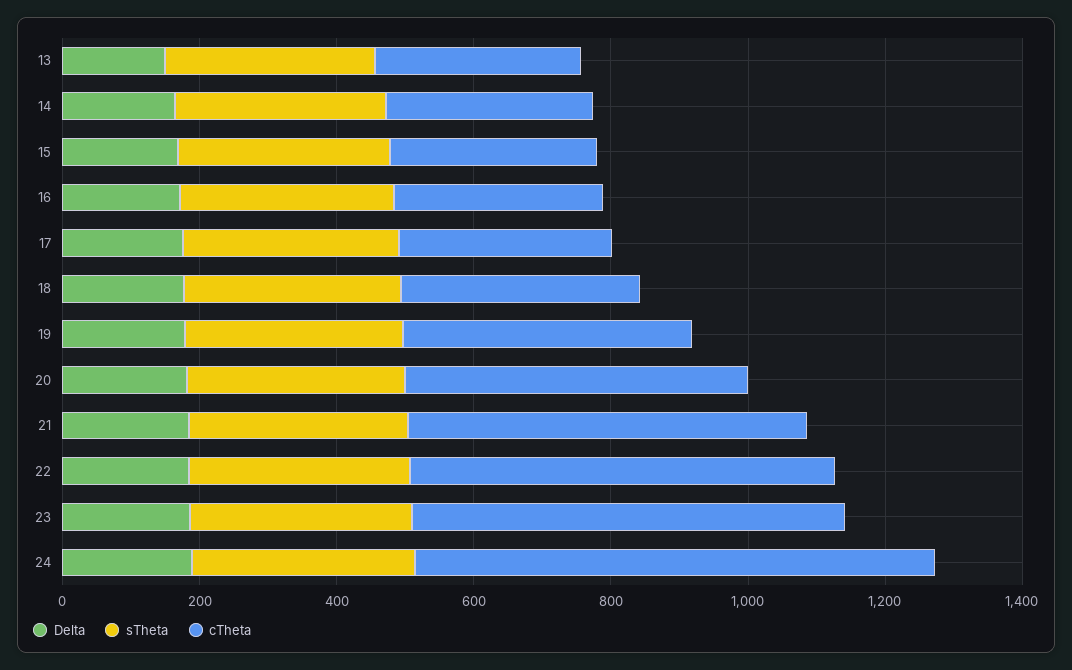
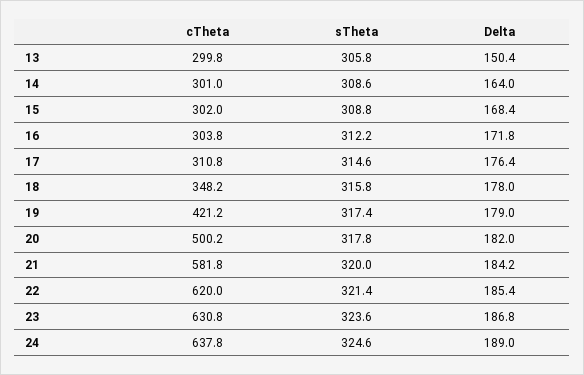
cTheta, 24: 750 -> 637.8

